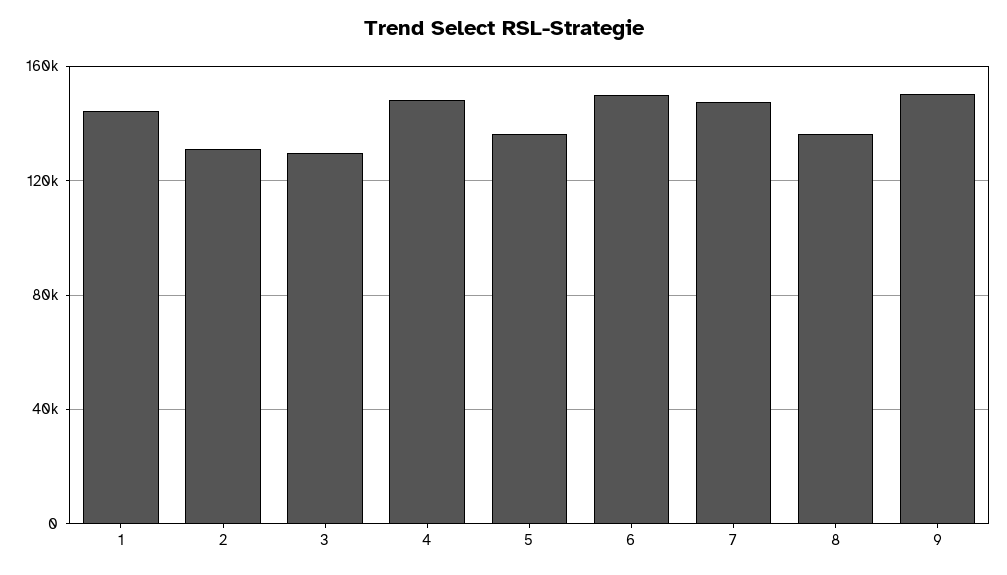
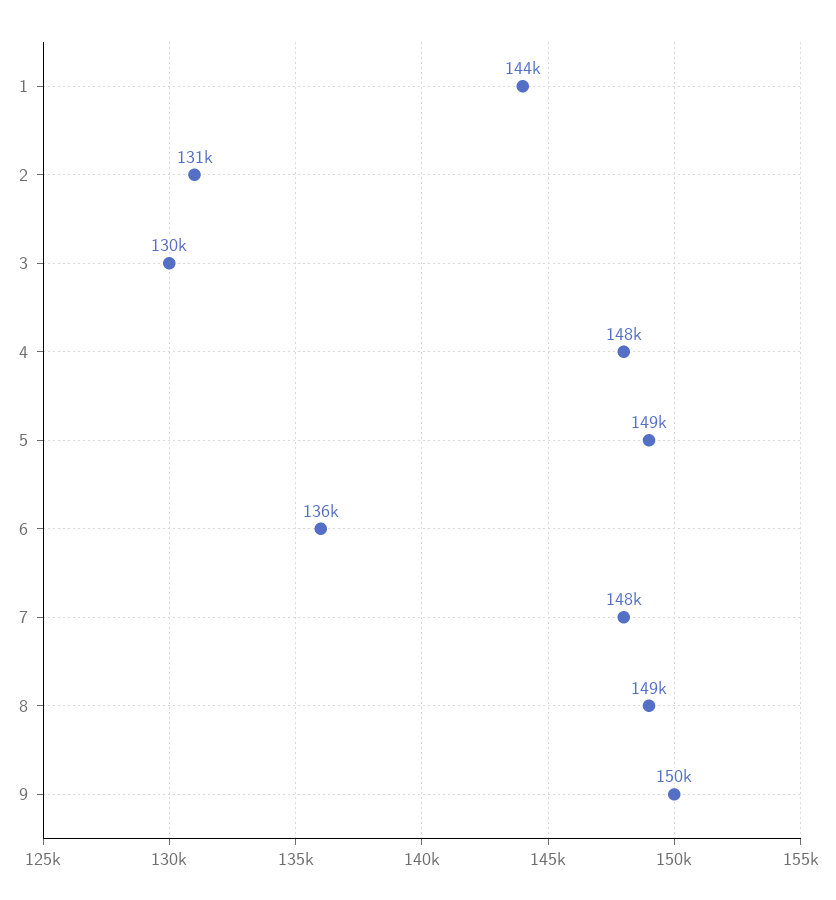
5: 135000 -> 149000
6: 150000 -> 136000
8: 135000 -> 149000

